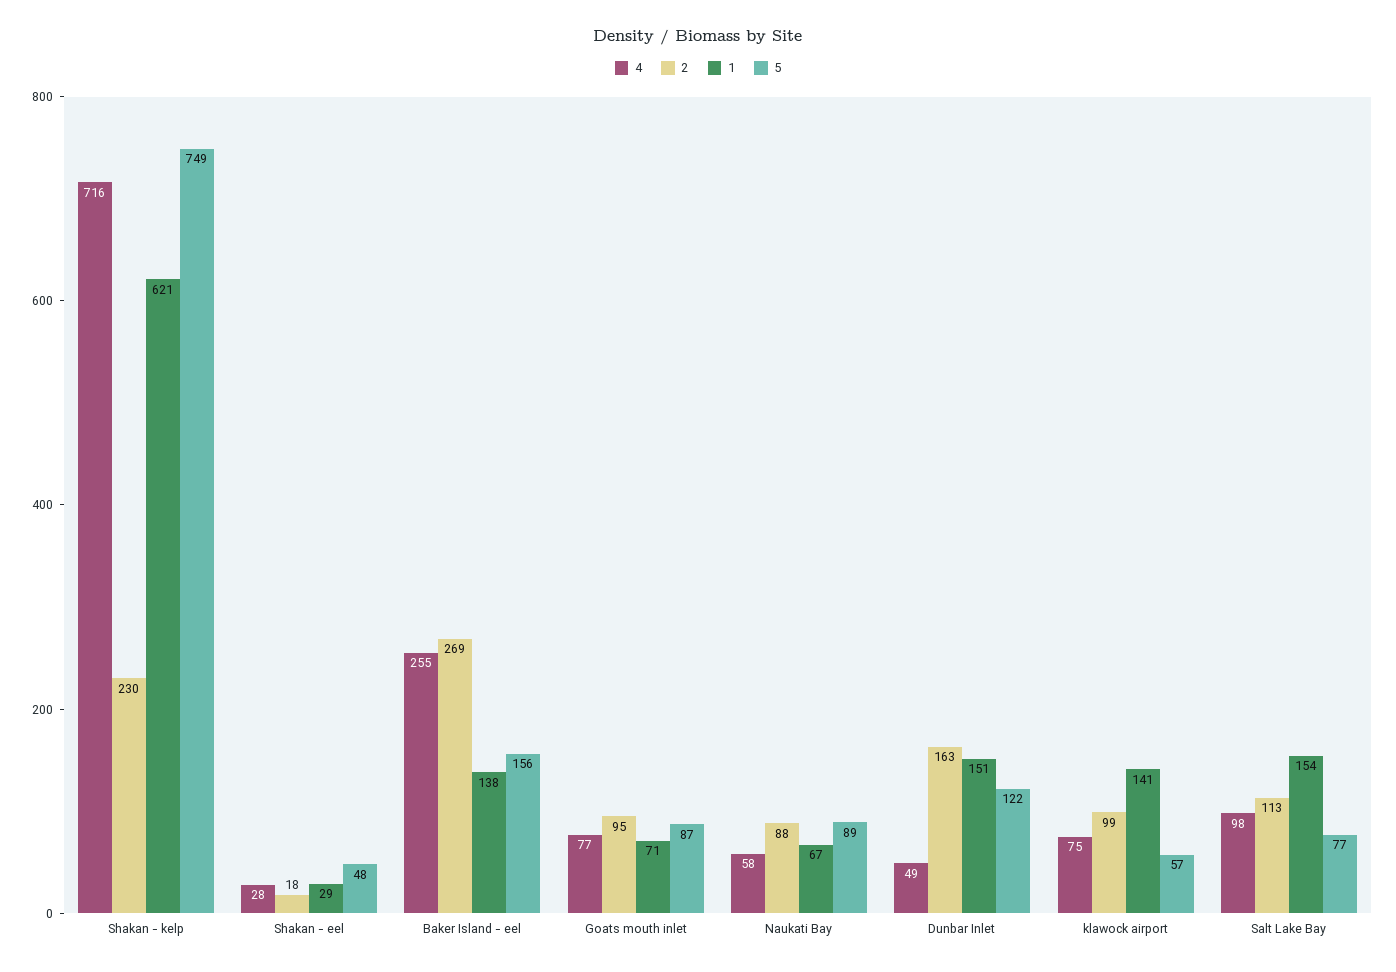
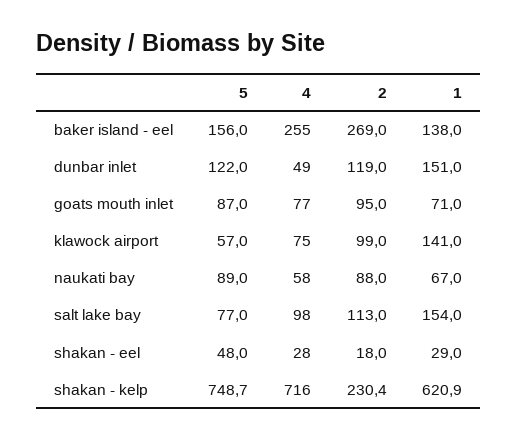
2, Dunbar Inlet: 163 -> 119

